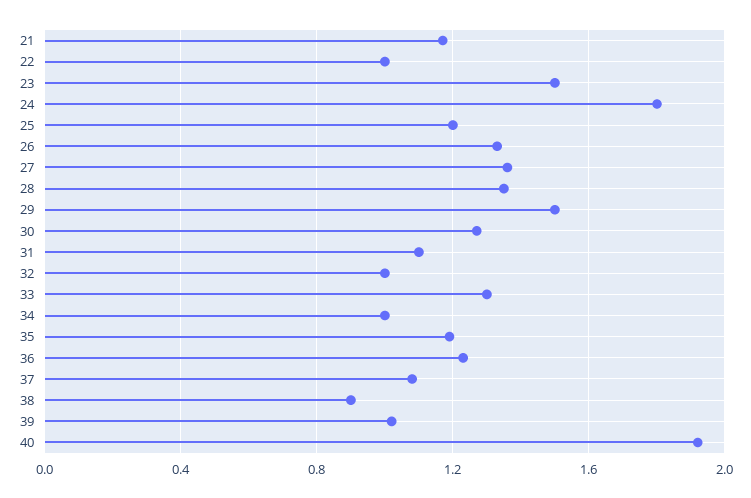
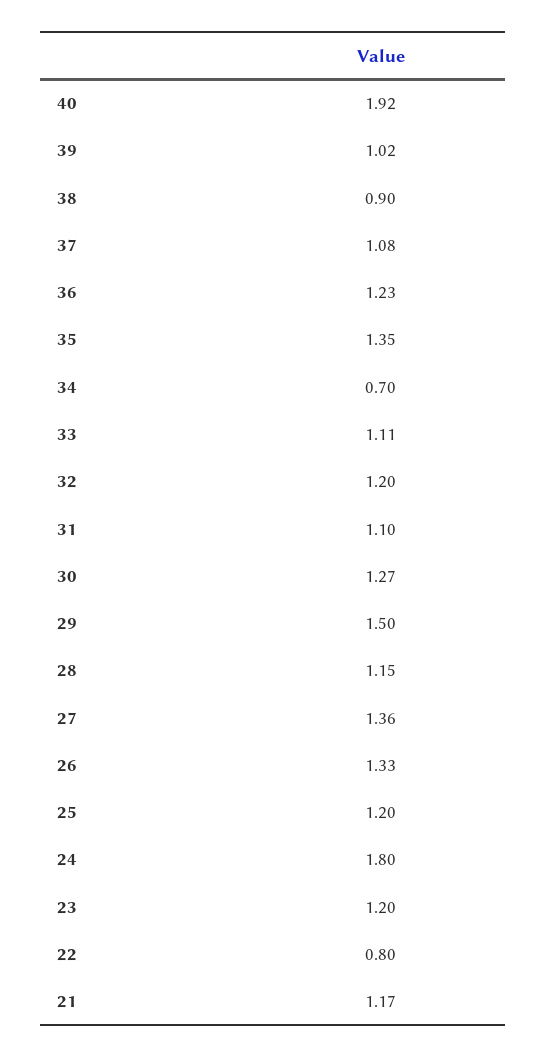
22: 1 -> 0.8
23: 1.5 -> 1.2
28: 1.35 -> 1.15
32: 1 -> 1.2
33: 1.3 -> 1.11
34: 1 -> 0.7
35: 1.2 -> 1.35

